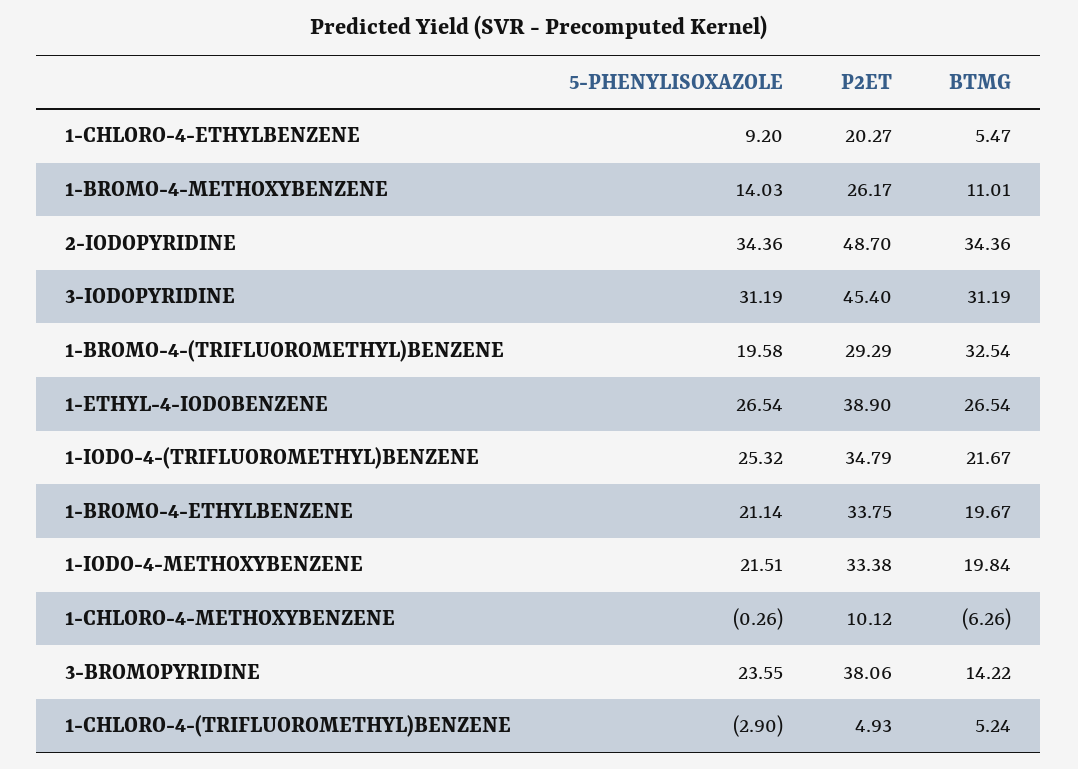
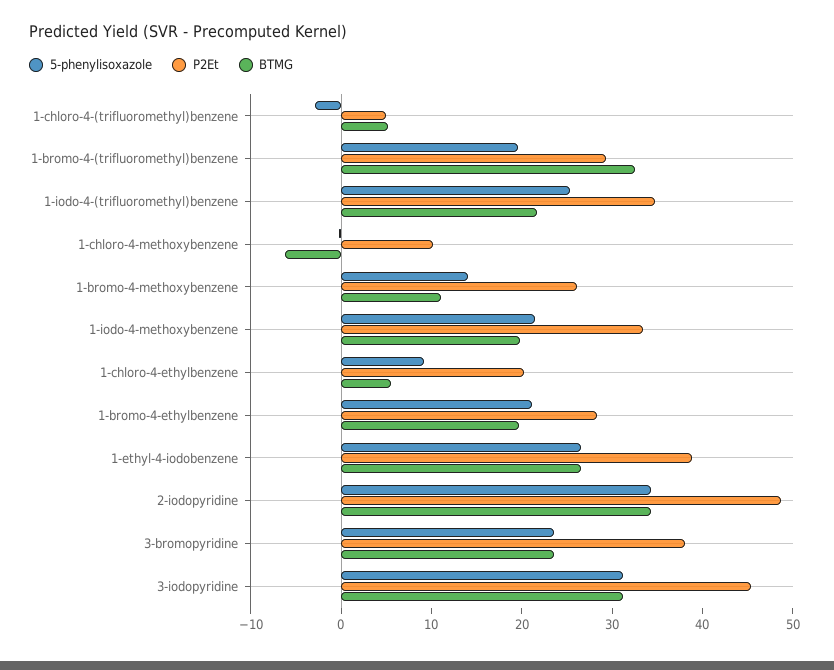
P2ET, 1-BROMO-4-ETHYLBENZENE: 33.75 -> 28
BTMG, 3-BROMOPYRIDINE: 14.22 -> 24

